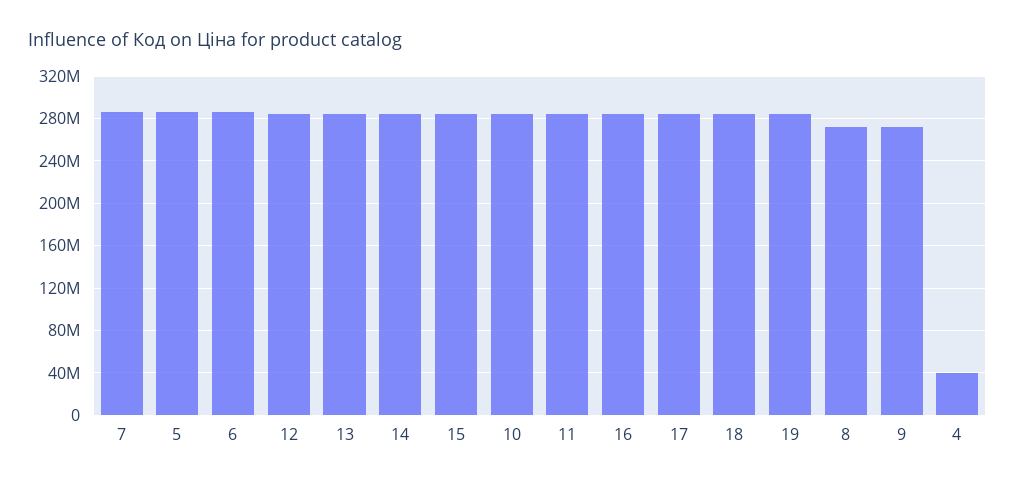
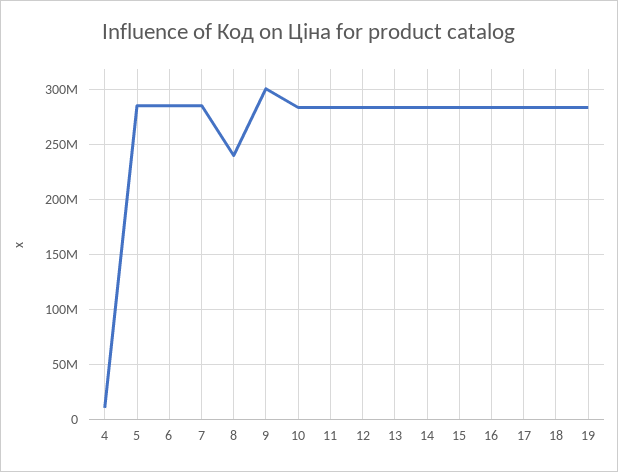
8: 270000000 -> 240000000
9: 270000000 -> 300000000
4: 40000000 -> 10000000

